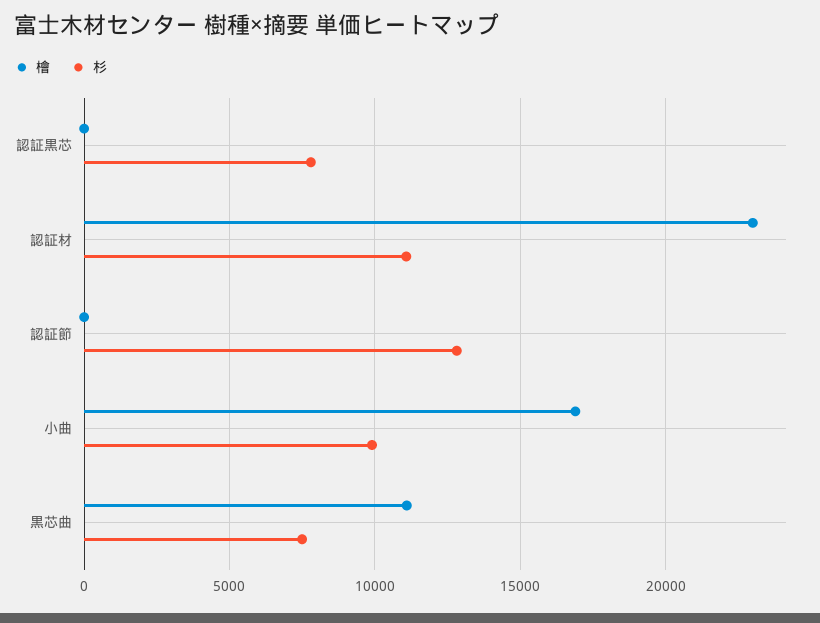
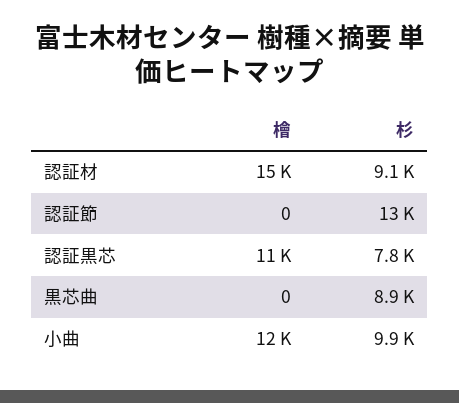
檜, 認証黒芯: 0 -> 11000
檜, 認証材: 23000 -> 15000
杉, 認証材: 11000 -> 9100
檜, 小曲: 17000 -> 12000
檜, 黒芯曲: 11000 -> 0
杉, 黒芯曲: 7500 -> 8900

